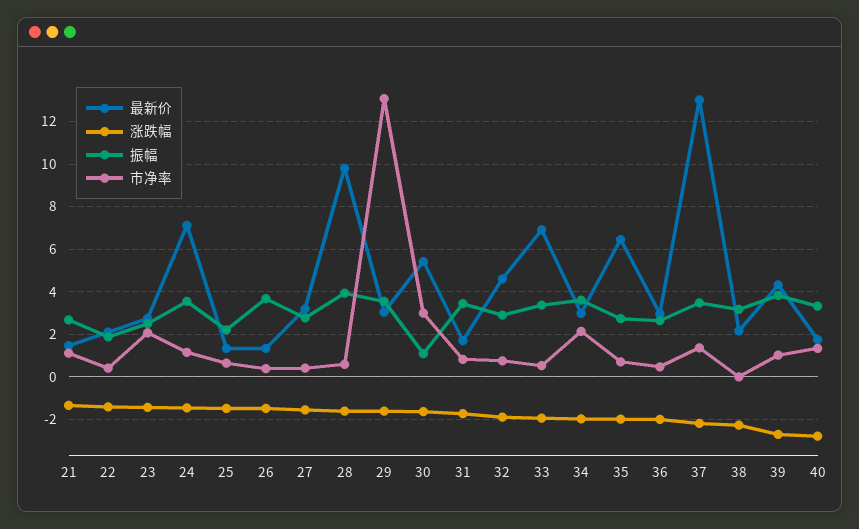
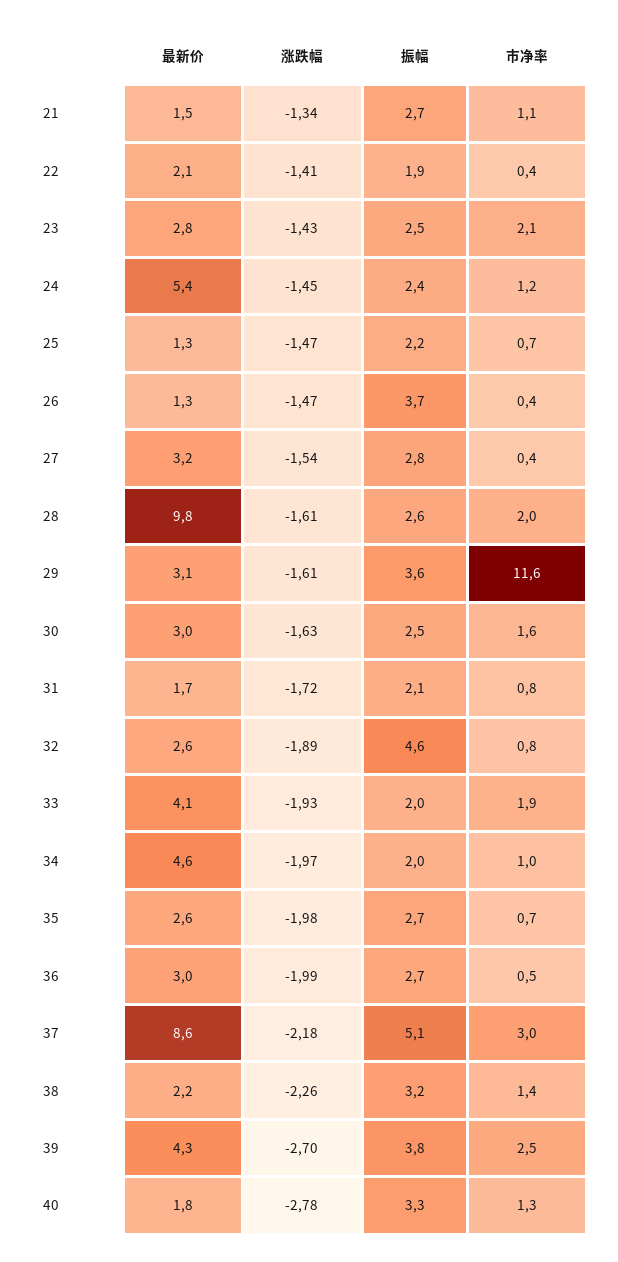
最新价, 24: 7 -> 5.4
振幅, 24: 3.5 -> 2.4
振幅, 28: 4 -> 2.6
市净率, 28: 0.5 -> 2
市净率, 29: 13 -> 11.6
最新价, 30: 5.5 -> 3
振幅, 30: 1 -> 2.5
市净率, 30: 3 -> 1.6
振幅, 31: 3.5 -> 2.1
最新价, 32: 4.5 -> 2.6
振幅, 32: 3 -> 4.6
最新价, 33: 7 -> 4.1
振幅, 33: 3.5 -> 2
市净率, 33: 0.5 -> 1.9
最新价, 34: 3 -> 4.6
振幅, 34: 3.5 -> 2
市净率, 34: 2 -> 1
最新价, 35: 6.5 -> 2.6
最新价, 37: 13 -> 8.6
振幅, 37: 3.5 -> 5.1
市净率, 37: 1.5 -> 3
市净率, 38: 0 -> 1.4
市净率, 39: 1 -> 2.5

